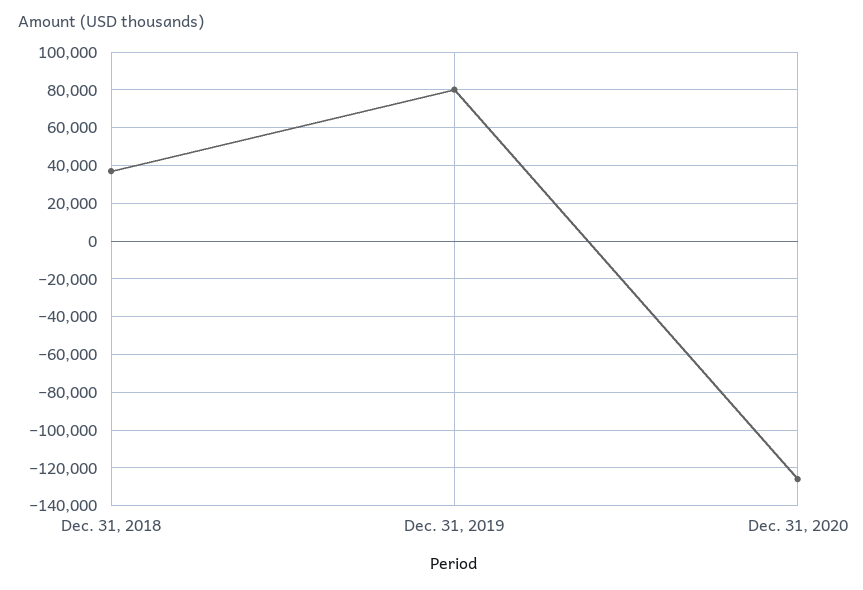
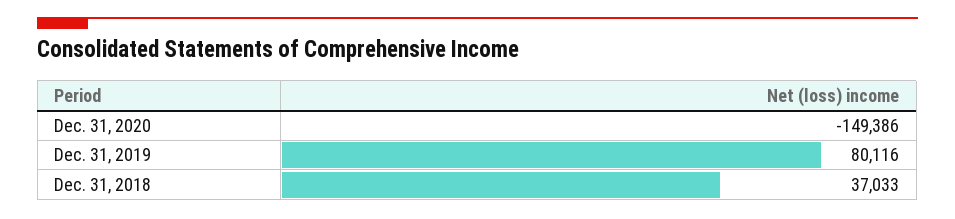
Dec. 31, 2020: -125000 -> -149386

